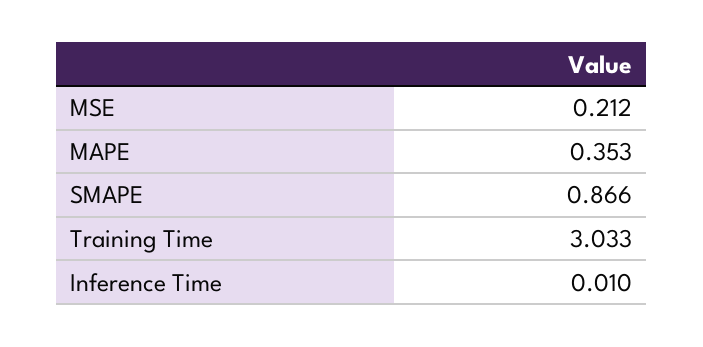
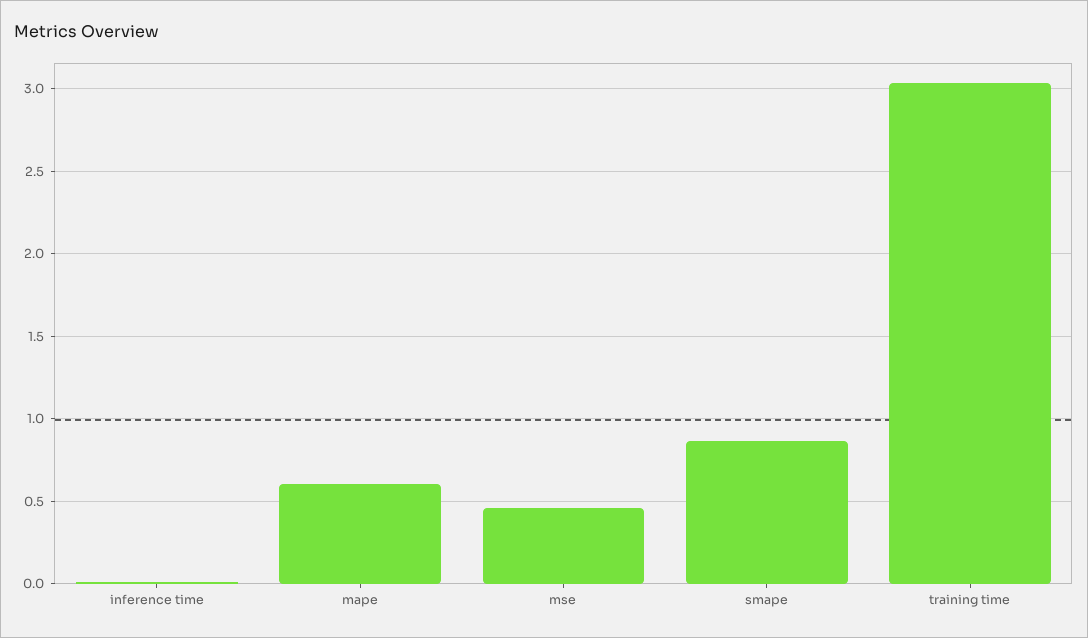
MSE: 0.212 -> 0.45
MAPE: 0.353 -> 0.6

